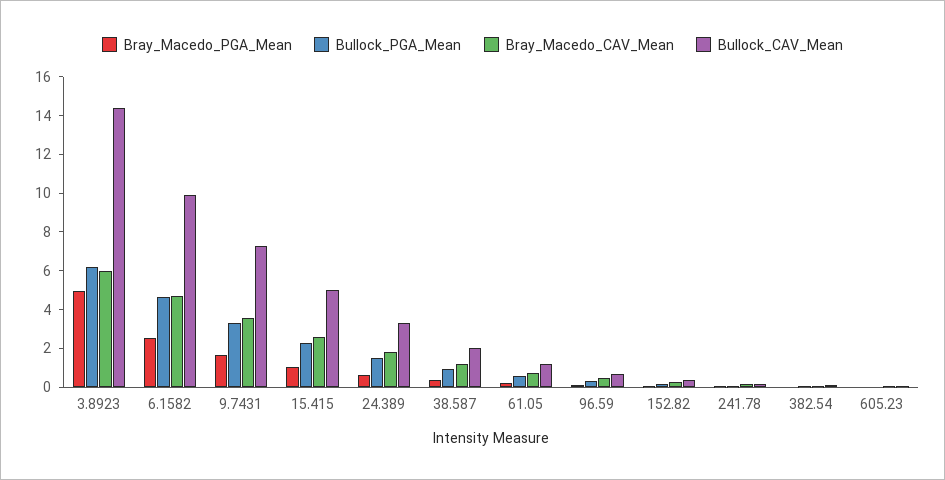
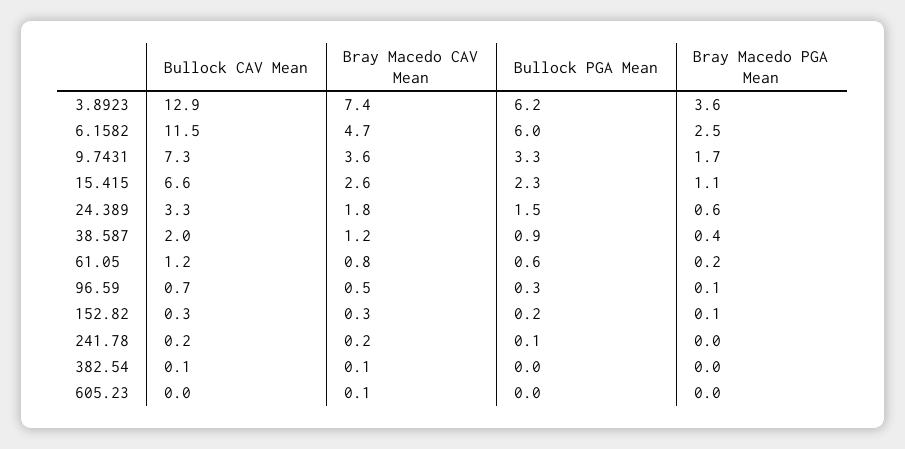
Bray_Macedo_PGA_Mean, 3.8923: 5 -> 3.6
Bray_Macedo_CAV_Mean, 3.8923: 6 -> 7.4
Bullock_CAV_Mean, 3.8923: 14.5 -> 12.9
Bullock_PGA_Mean, 6.1582: 4.5 -> 6
Bullock_CAV_Mean, 6.1582: 10 -> 11.5
Bullock_CAV_Mean, 15.415: 5 -> 6.6

